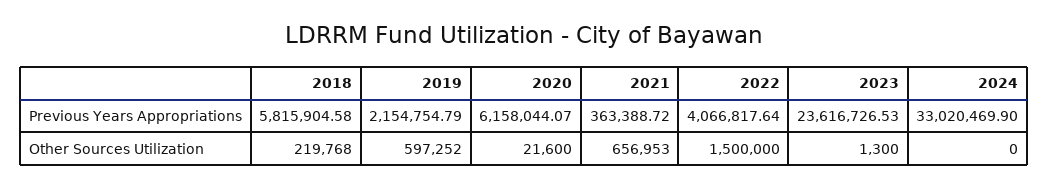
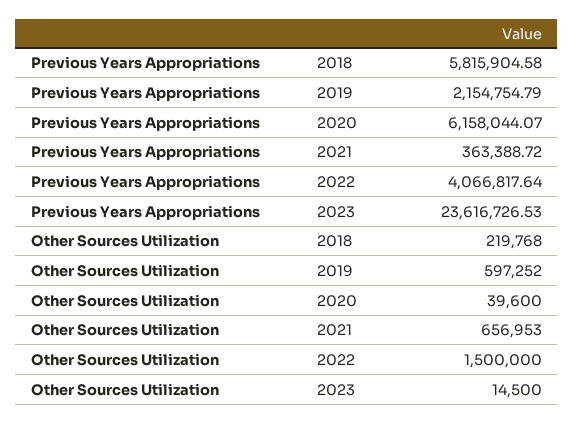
2024, Previous Years Appropriations: 33020469.9 -> none
2020, Other Sources Utilization: 21600 -> 39600
2023, Other Sources Utilization: 1300 -> 14500
2024, Other Sources Utilization: 0 -> none

